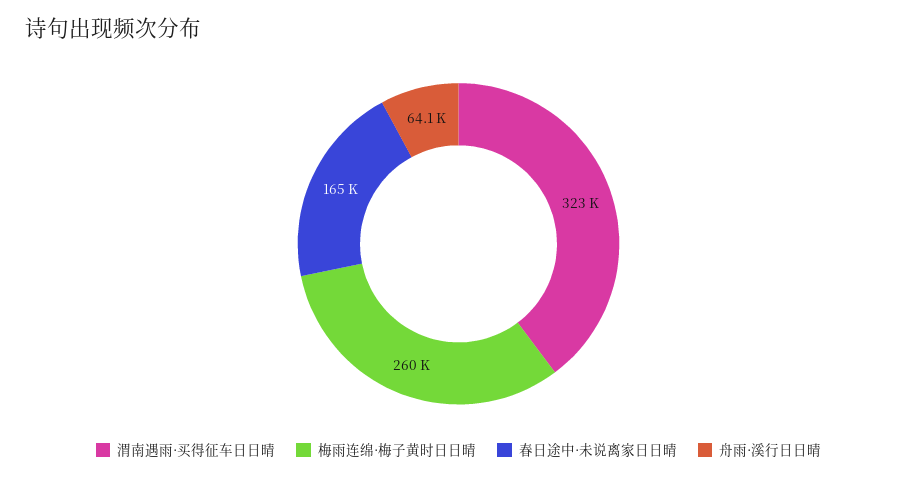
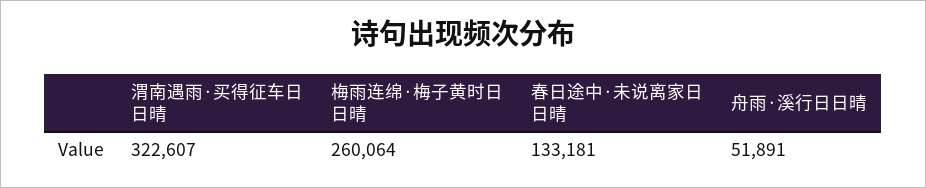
春日途中·未说离家日日晴: 165000 -> 133181
舟雨·溪行日日晴: 64100 -> 51891

